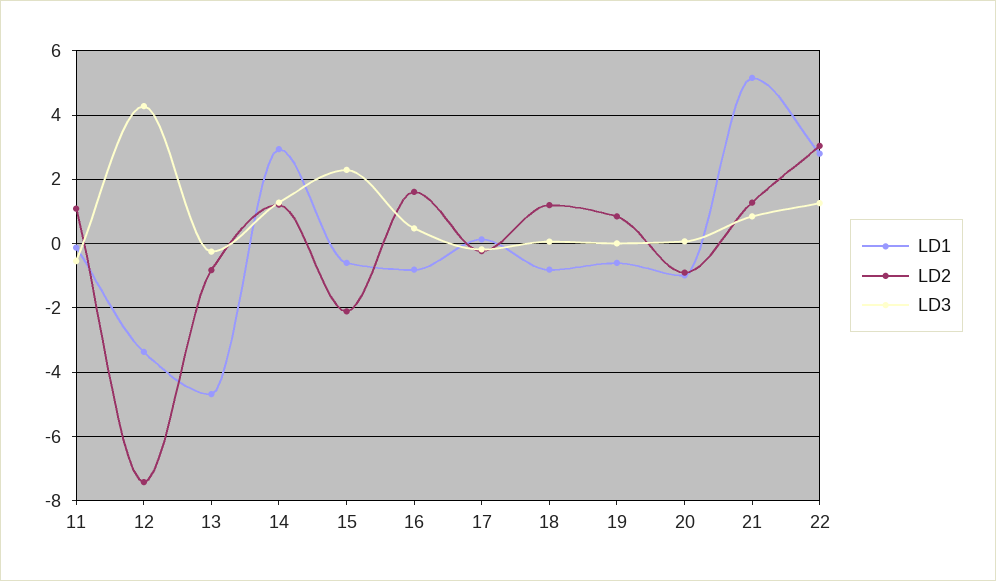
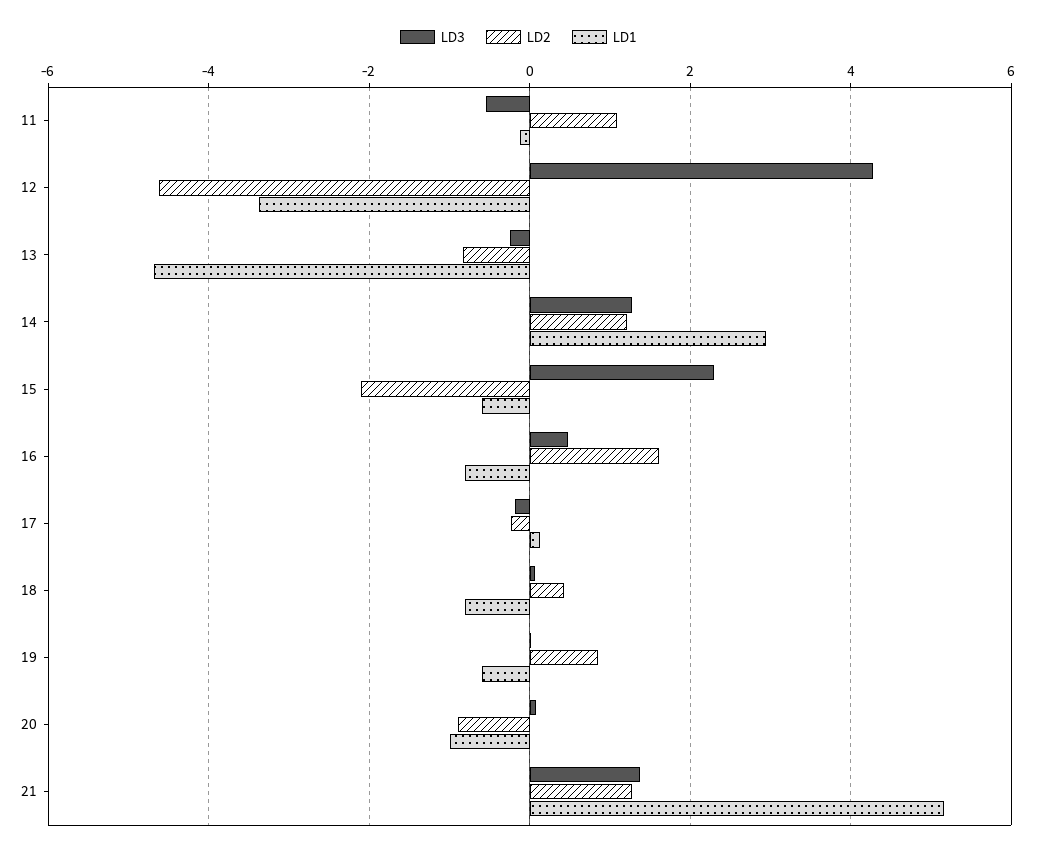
LD2, 12: -7.4 -> -4.6
LD2, 18: 1.2 -> 0.4
LD3, 21: 0.8 -> 1.4
LD1, 22: 2.8 -> none
LD2, 22: 3 -> none
LD3, 22: 1.2 -> none

